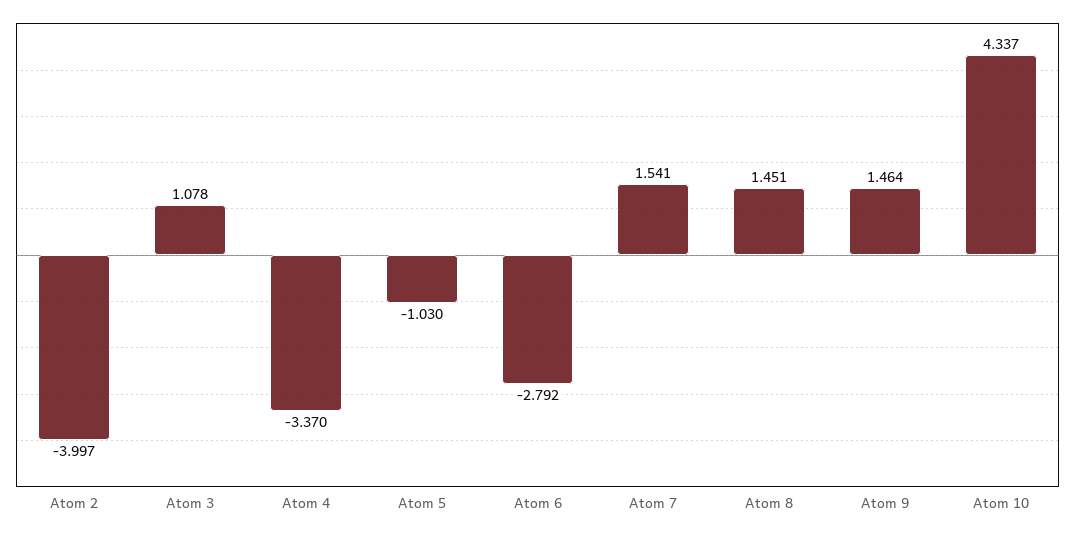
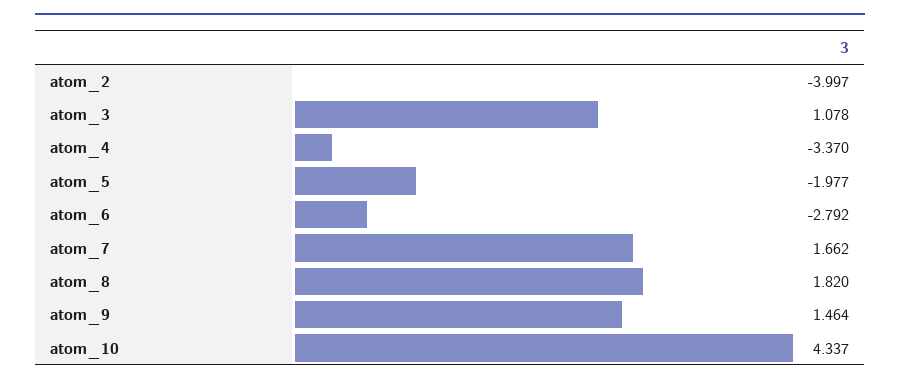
Atom 5: -1.03 -> -1.977
Atom 7: 1.541 -> 1.662
Atom 8: 1.451 -> 1.82

